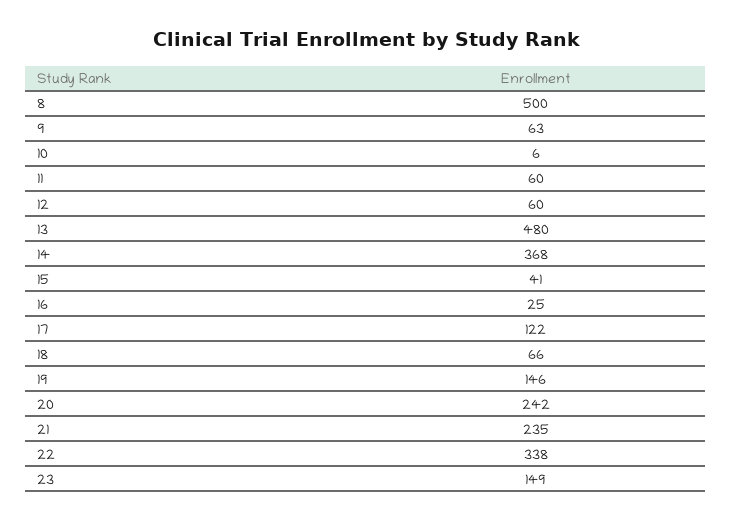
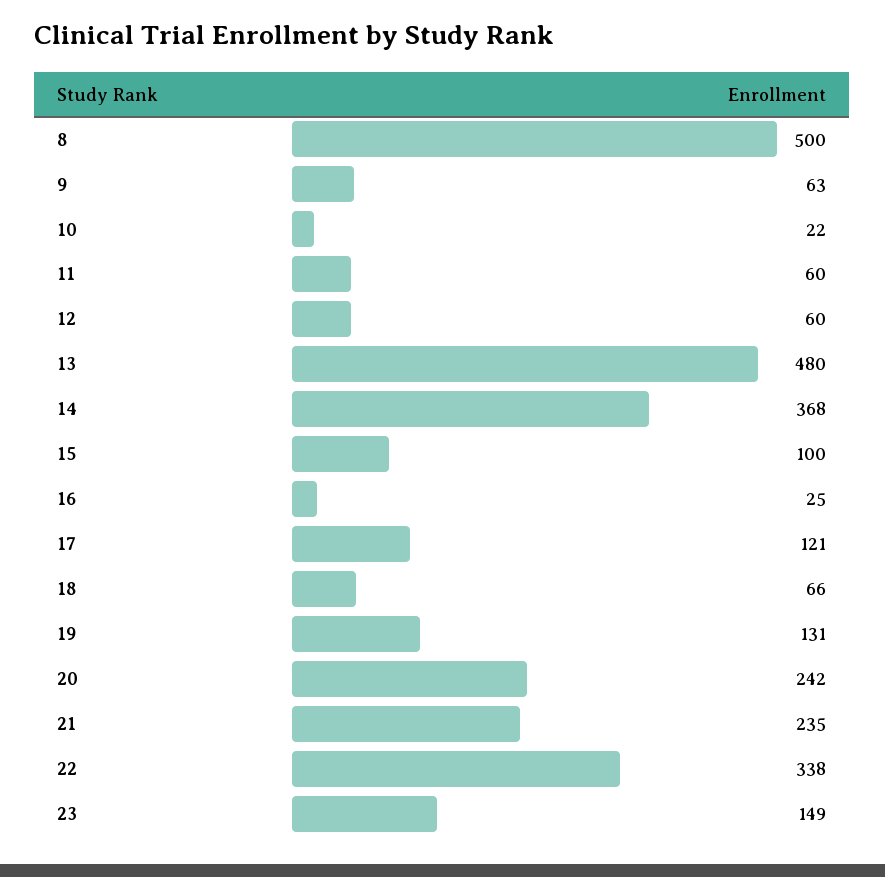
10: 6 -> 22
15: 41 -> 100
17: 122 -> 121
19: 146 -> 131

